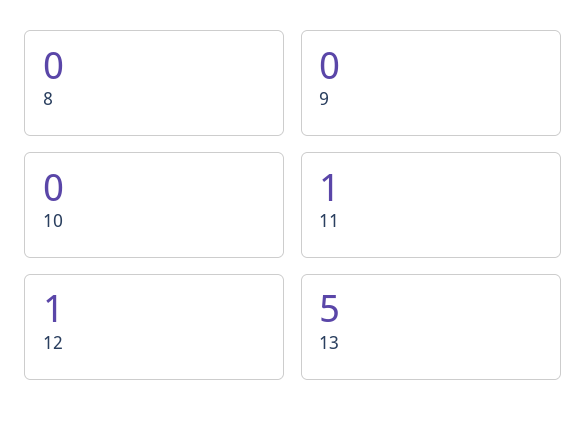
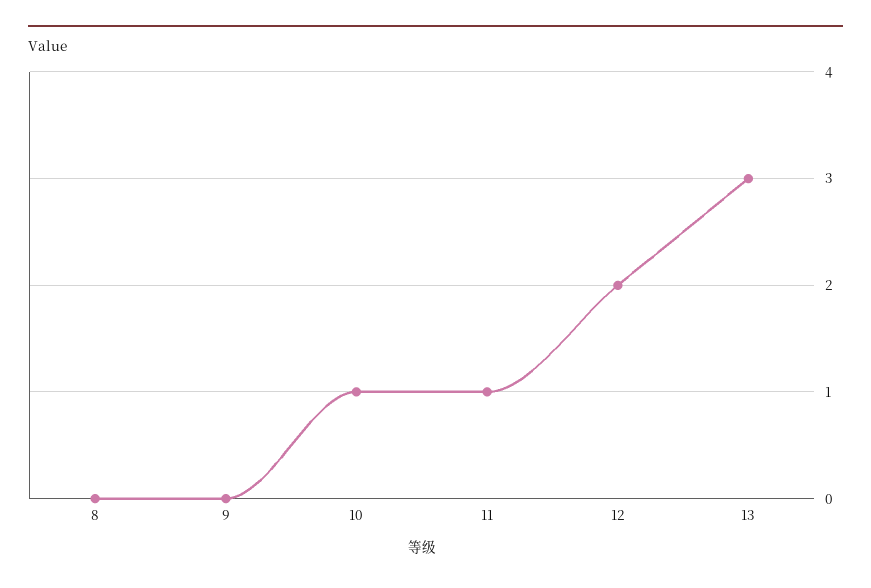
10: 0 -> 1
12: 1 -> 2
13: 5 -> 3

